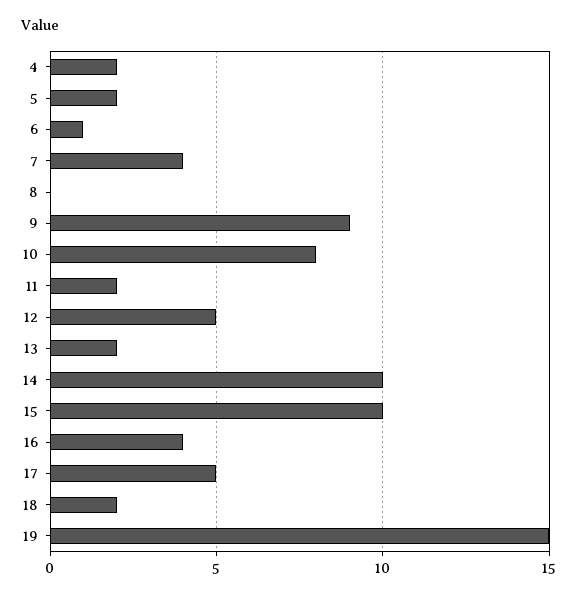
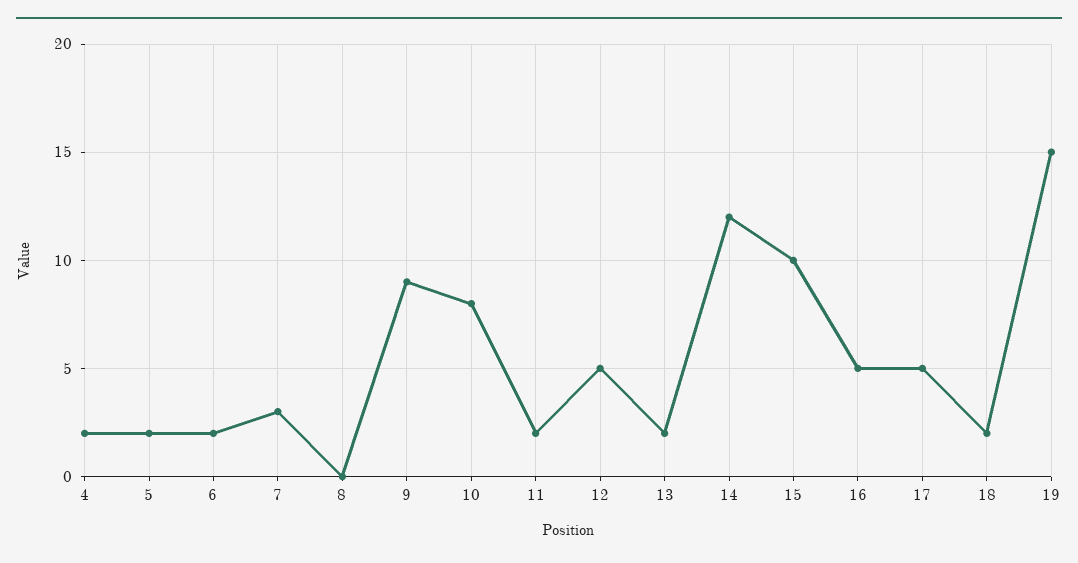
6: 1 -> 2
7: 4 -> 3
14: 10 -> 12
16: 4 -> 5

